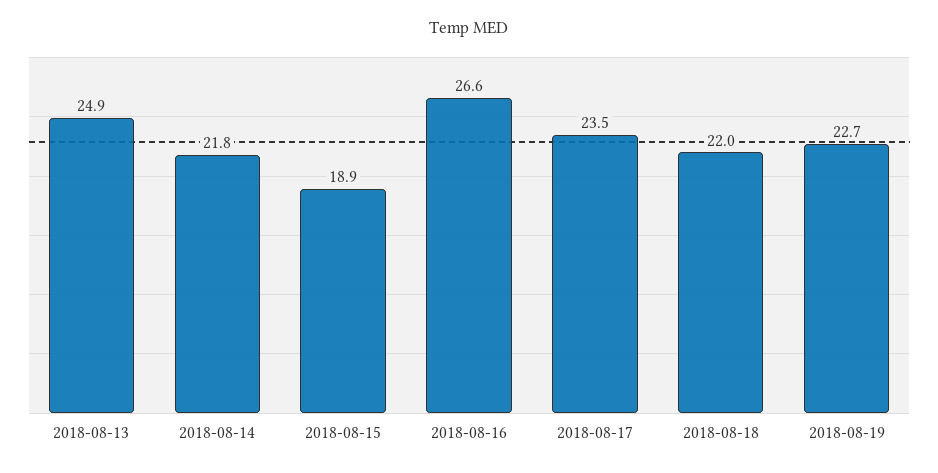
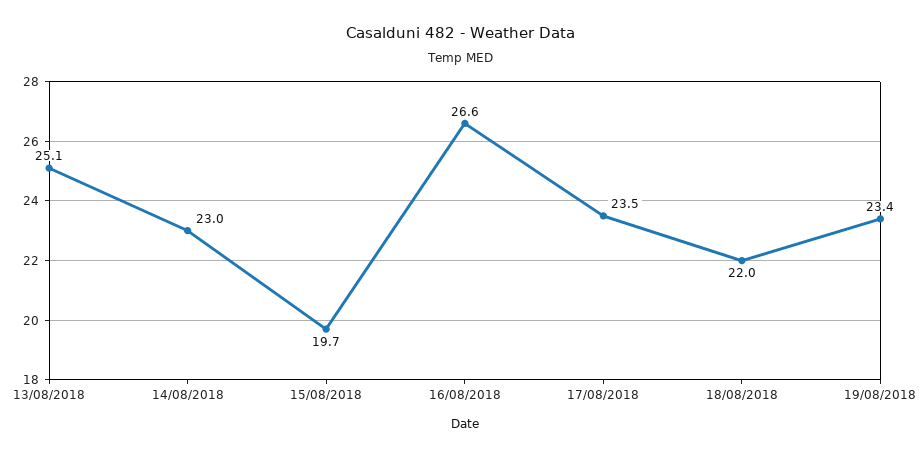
2018-08-13: 24.9 -> 25.1
2018-08-14: 21.8 -> 23
2018-08-15: 18.9 -> 19.7
2018-08-19: 22.7 -> 23.4

